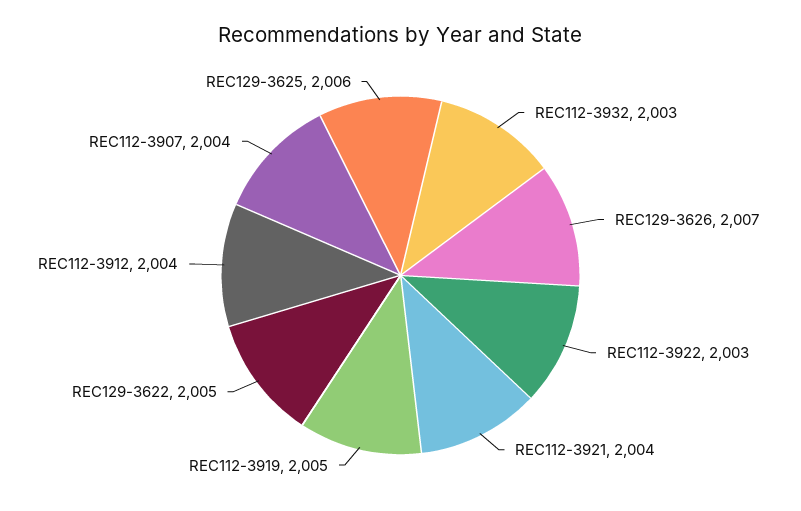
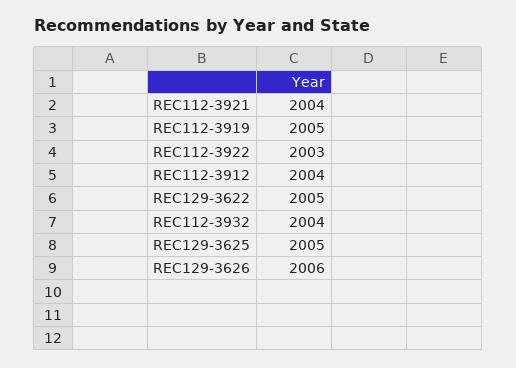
REC112-3932: 2003 -> 2004
REC129-3626: 2007 -> 2006
REC112-3907: 2004 -> none
REC129-3625: 2006 -> 2005

